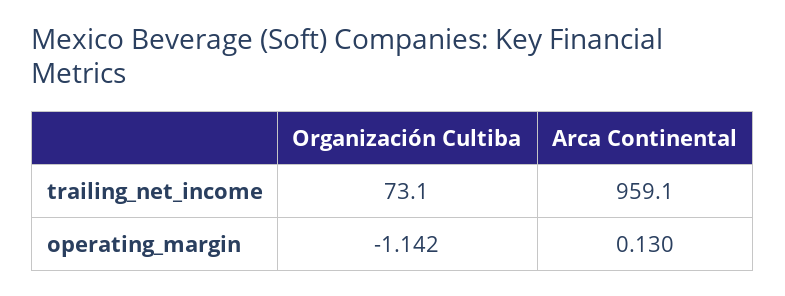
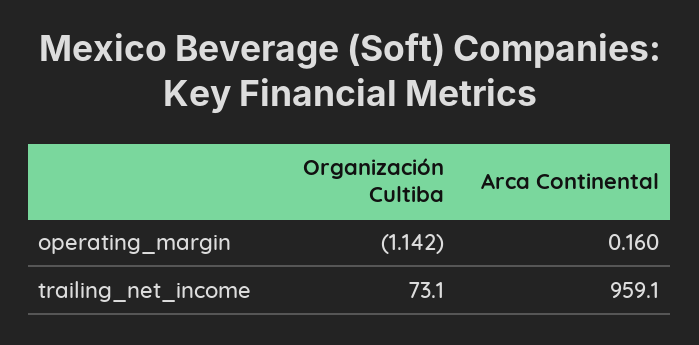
Arca Continental, operating_margin: 0.13 -> 0.16

